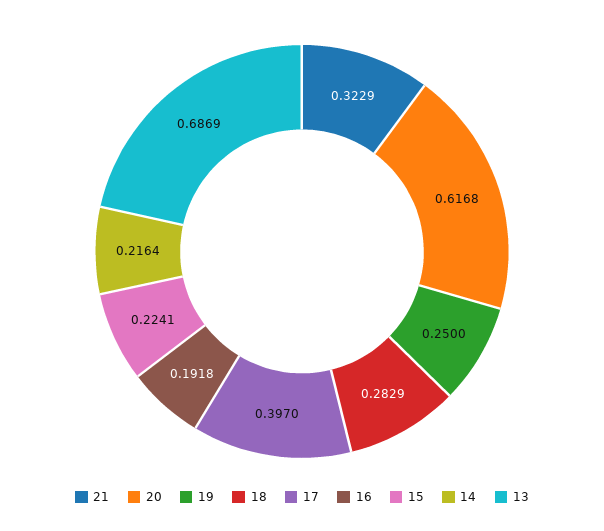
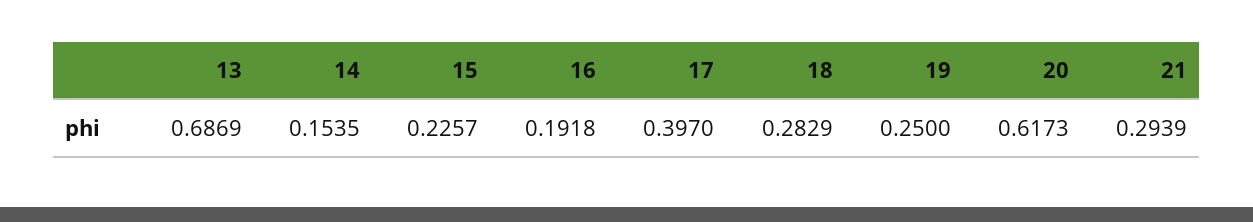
21: 0.3229 -> 0.2939
20: 0.6168 -> 0.6173
15: 0.2241 -> 0.2257
14: 0.2164 -> 0.1535

